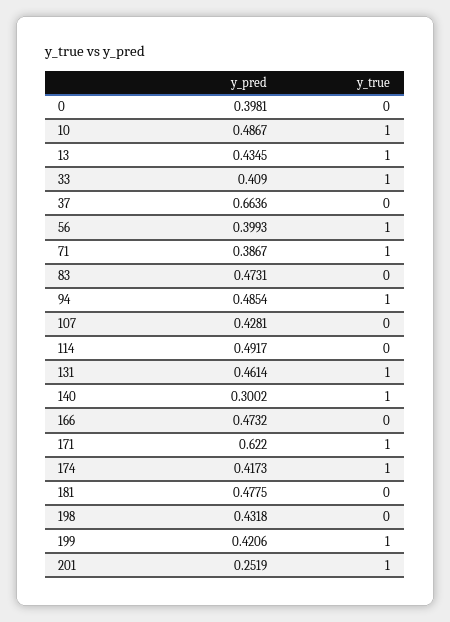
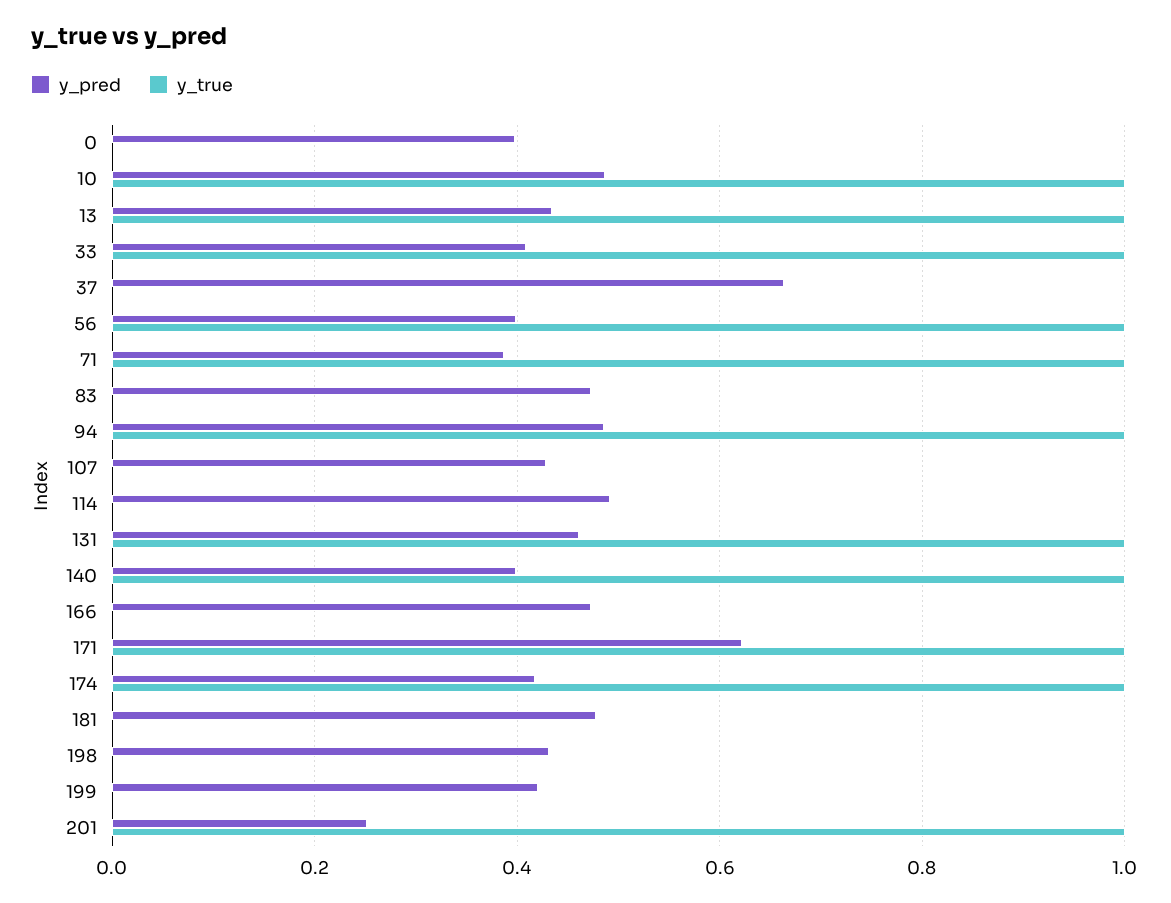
y_pred, 140: 0.3002 -> 0.4
y_true, 199: 1 -> 0

